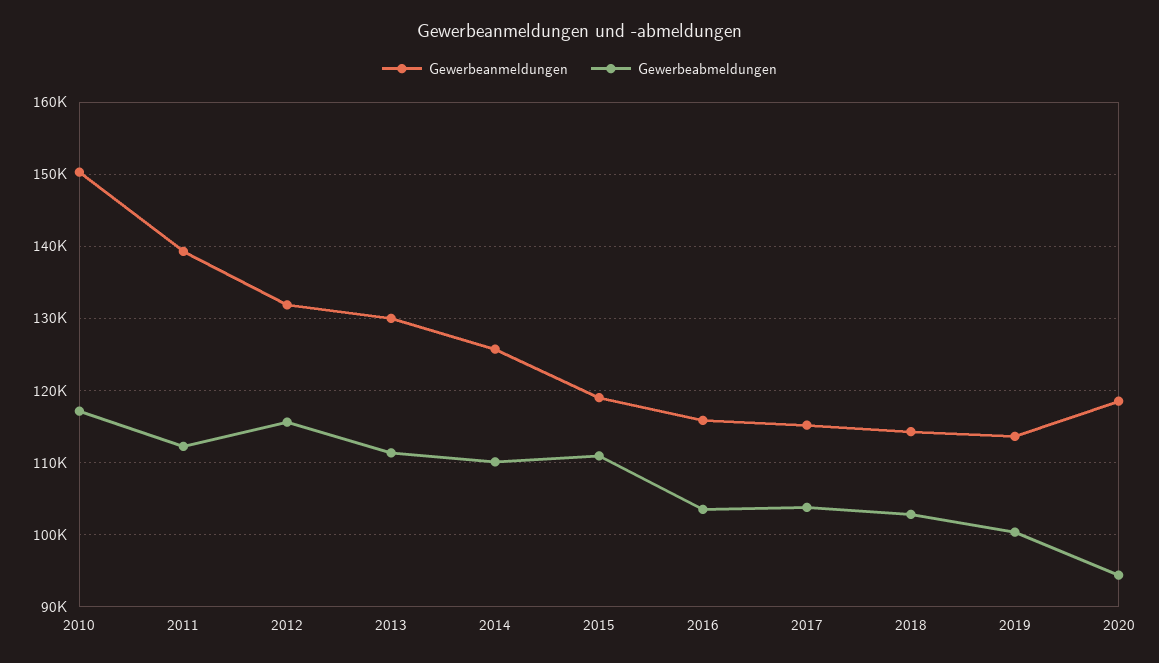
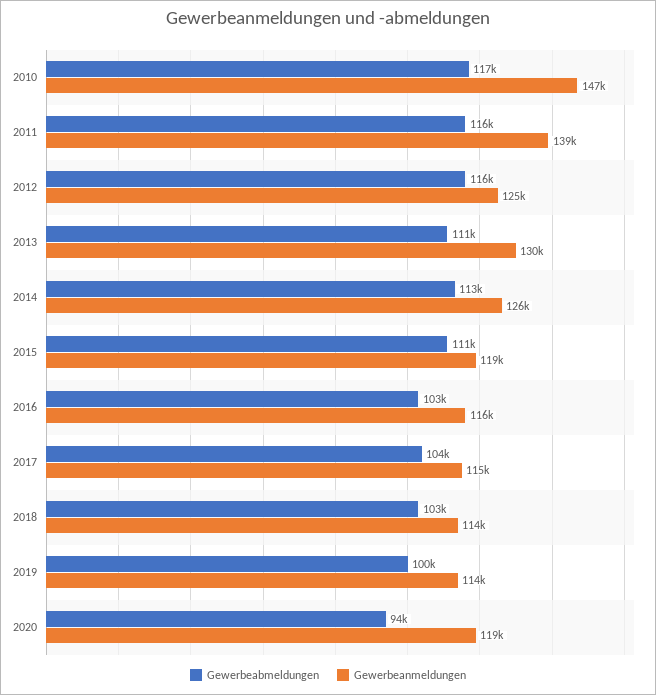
Gewerbeanmeldungen, 2010: 150000 -> 147000
Gewerbeabmeldungen, 2011: 112000 -> 116000
Gewerbeanmeldungen, 2012: 132000 -> 125000
Gewerbeabmeldungen, 2014: 110000 -> 113000

